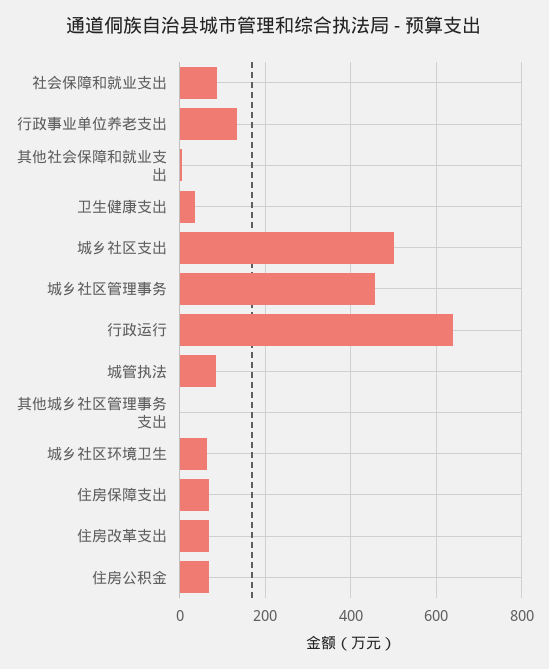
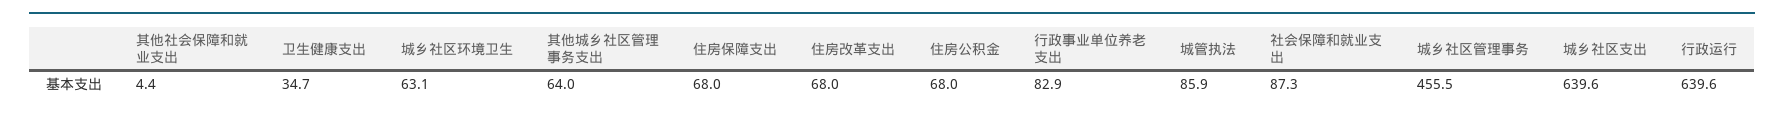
行政事业单位养老支出: 140 -> 82.9
城乡社区支出: 500 -> 639.6
其他城乡社区管理事务支出: 0 -> 64

